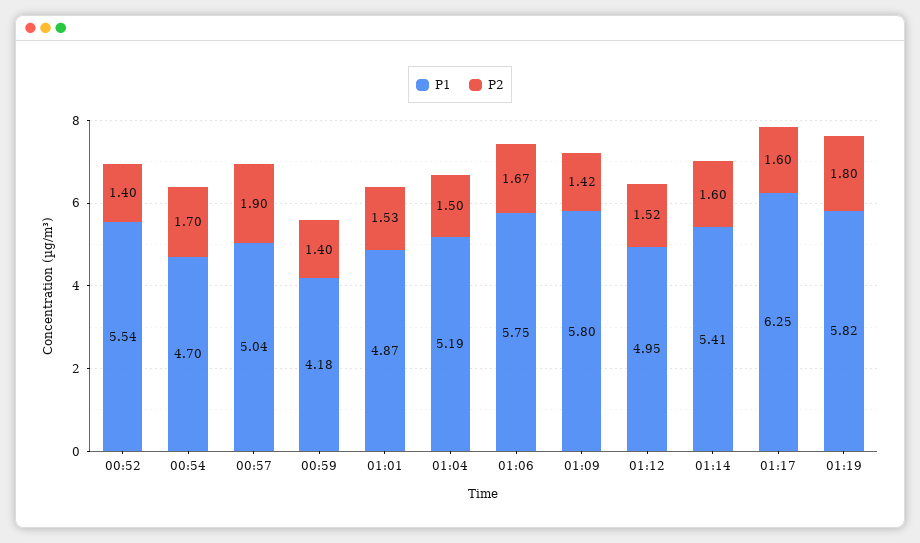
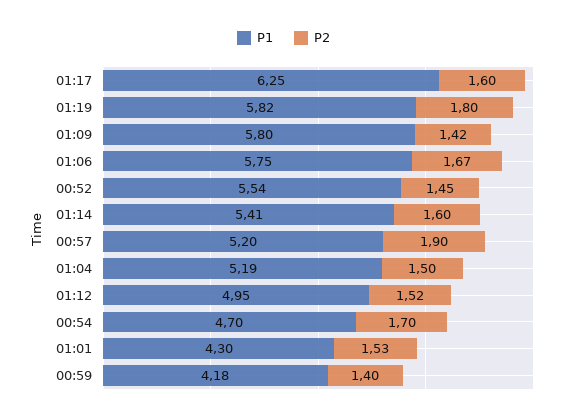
P2, 00:52: 1.4 -> 1.45
P1, 00:57: 5.04 -> 5.2
P1, 01:01: 4.87 -> 4.3

